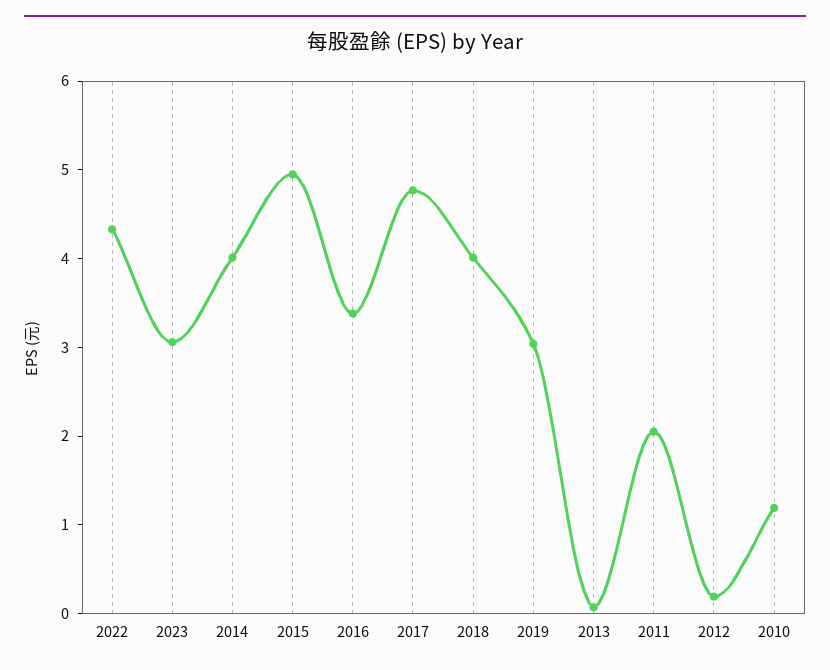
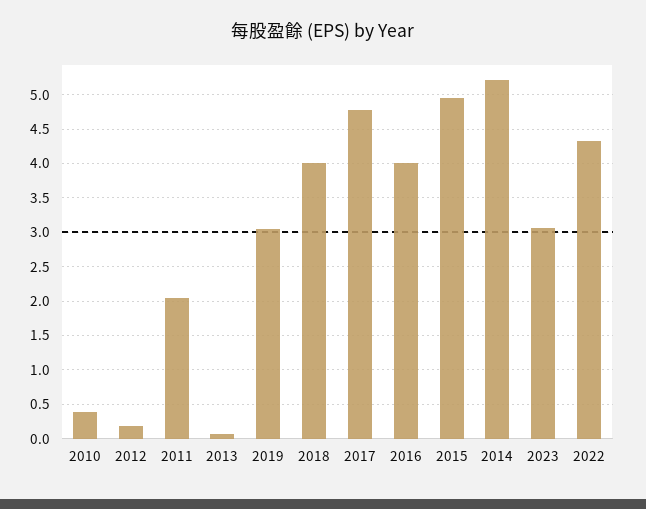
2014: 4 -> 5.2
2016: 3.4 -> 4
2010: 1.2 -> 0.4

